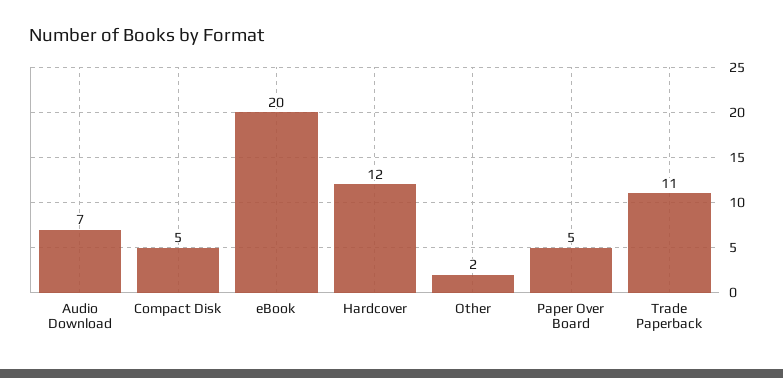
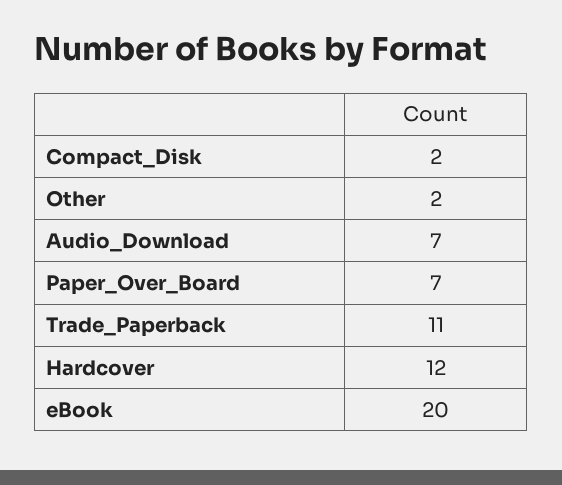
Compact Disk: 5 -> 2
Paper Over Board: 5 -> 7

